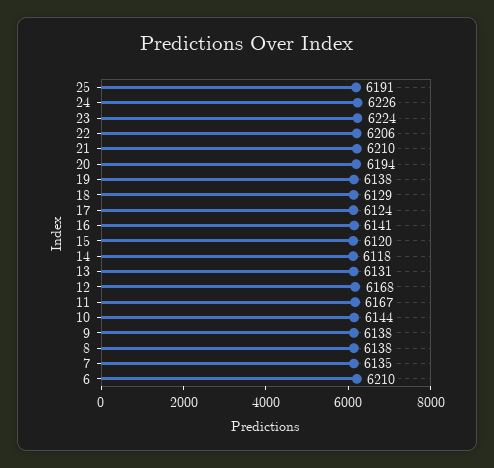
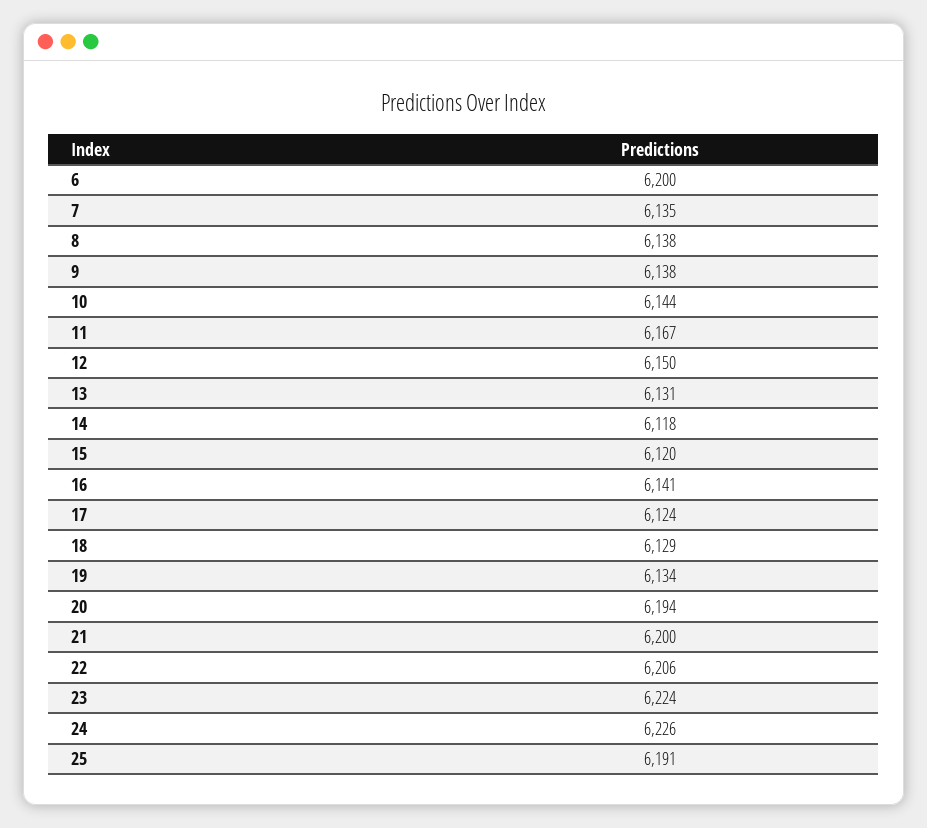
21: 6210 -> 6200
19: 6138 -> 6134
12: 6168 -> 6150
6: 6210 -> 6200

